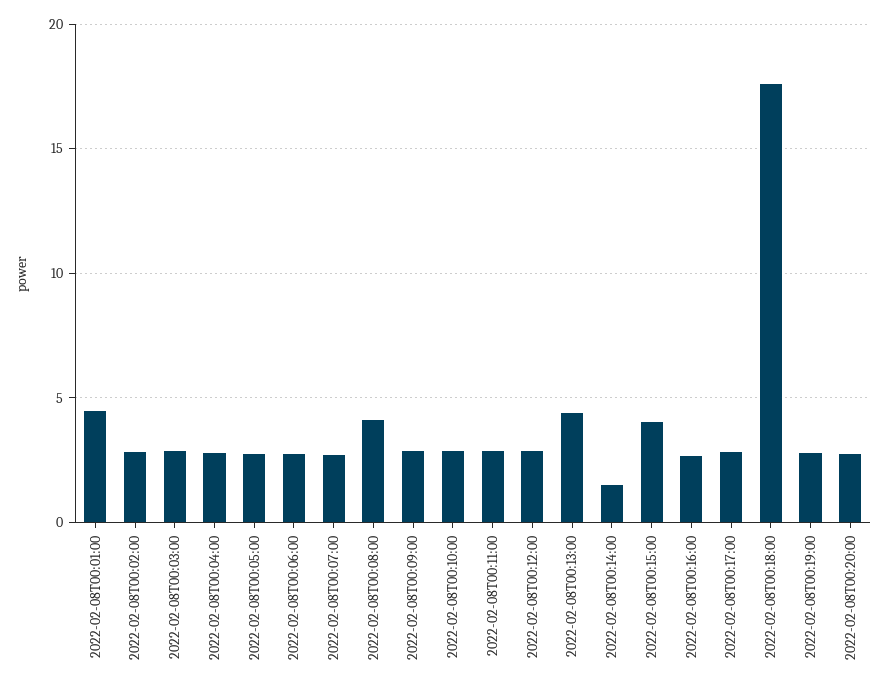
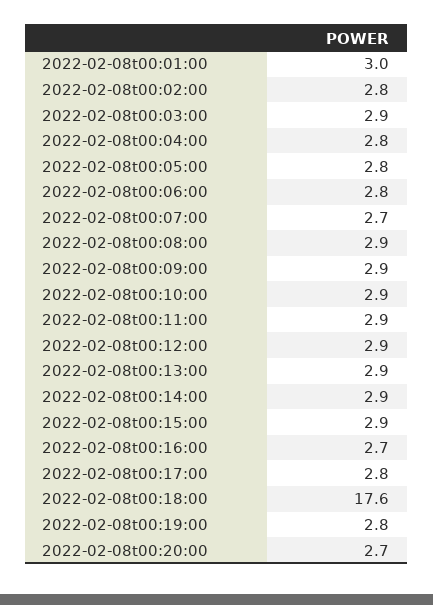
2022-02-08T00:01:00: 4.5 -> 3
2022-02-08T00:08:00: 4 -> 2.9
2022-02-08T00:13:00: 4.5 -> 2.9
2022-02-08T00:14:00: 1.5 -> 2.9
2022-02-08T00:15:00: 4 -> 2.9

